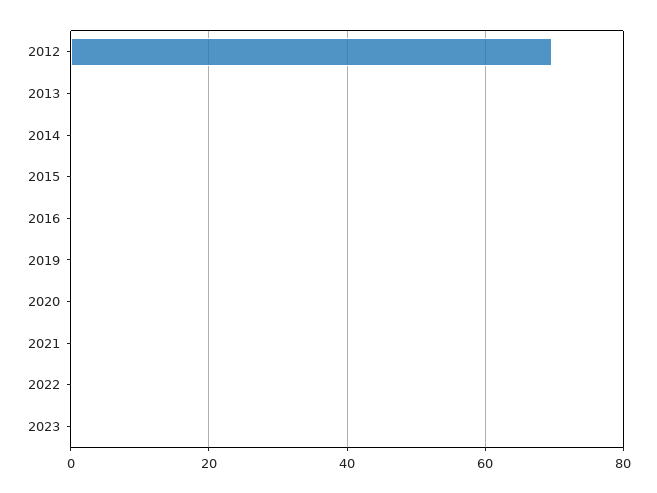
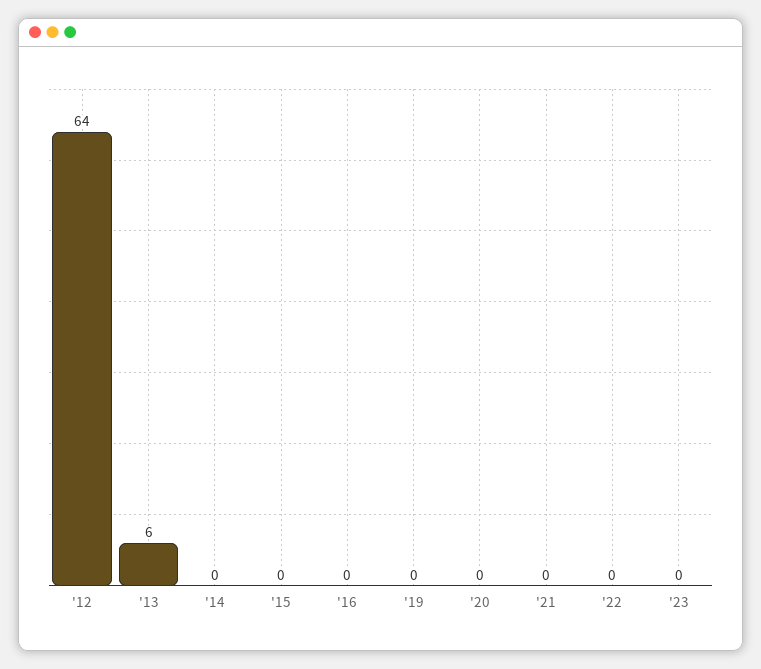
2012: 70 -> 64
2013: 0 -> 6

